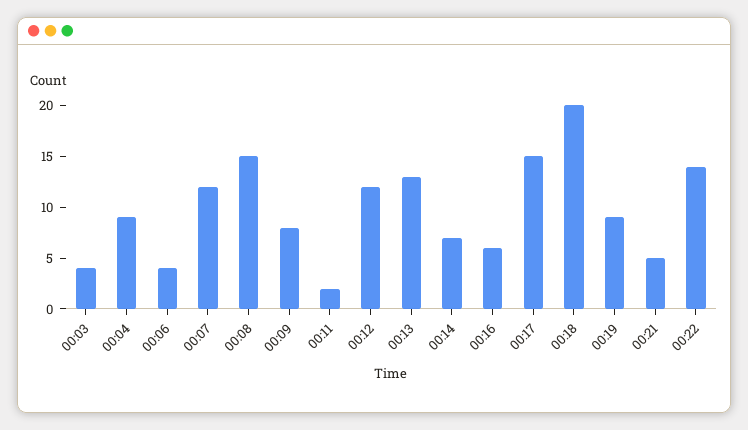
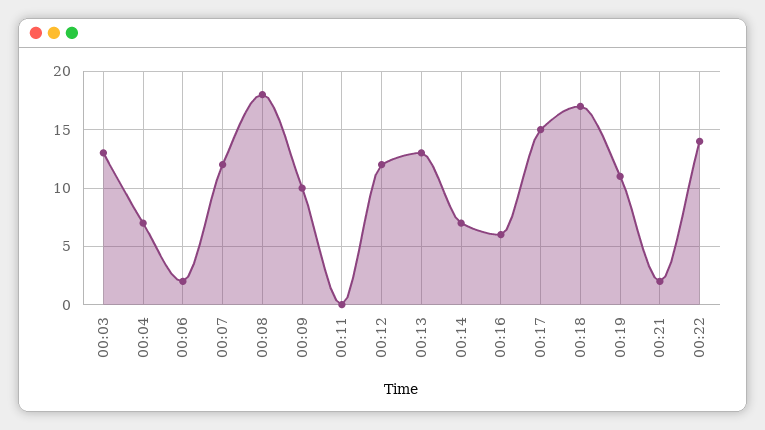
00:03: 4 -> 13
00:04: 9 -> 7
00:06: 4 -> 2
00:08: 15 -> 18
00:09: 8 -> 10
00:11: 2 -> 0
00:18: 20 -> 17
00:19: 9 -> 11
00:21: 5 -> 2

